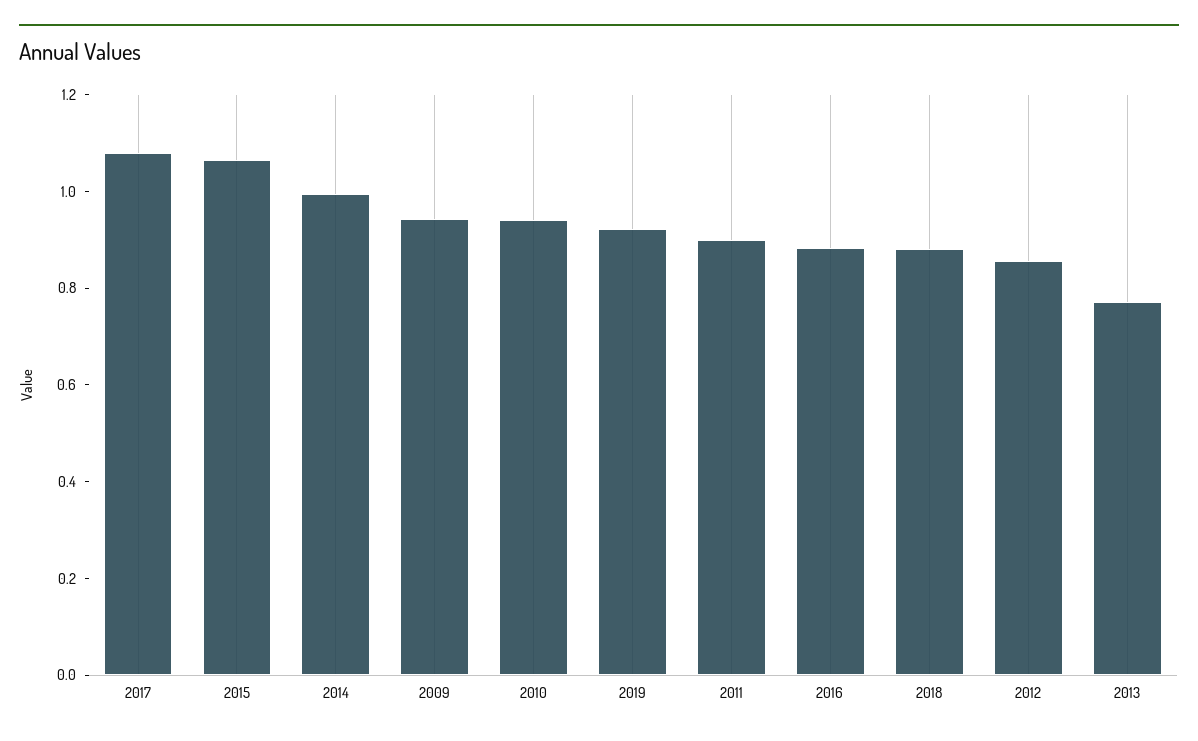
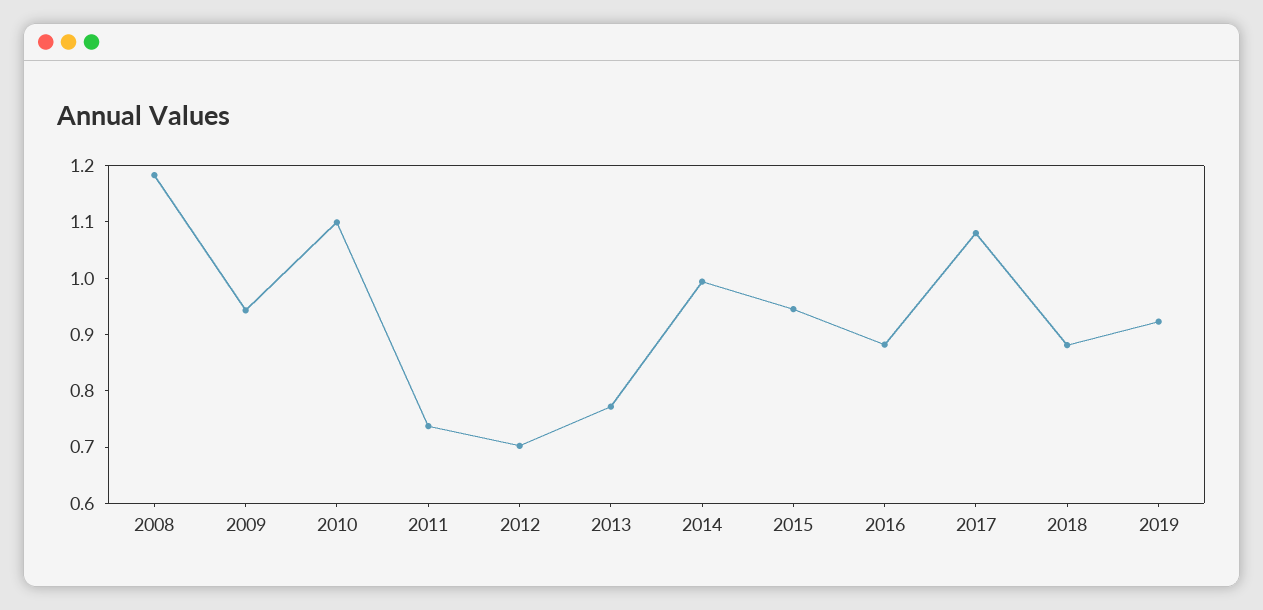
2015: 1.05 -> 0.94
2010: 0.95 -> 1.1
2011: 0.9 -> 0.74
2012: 0.85 -> 0.7
2008: none -> 1.18

